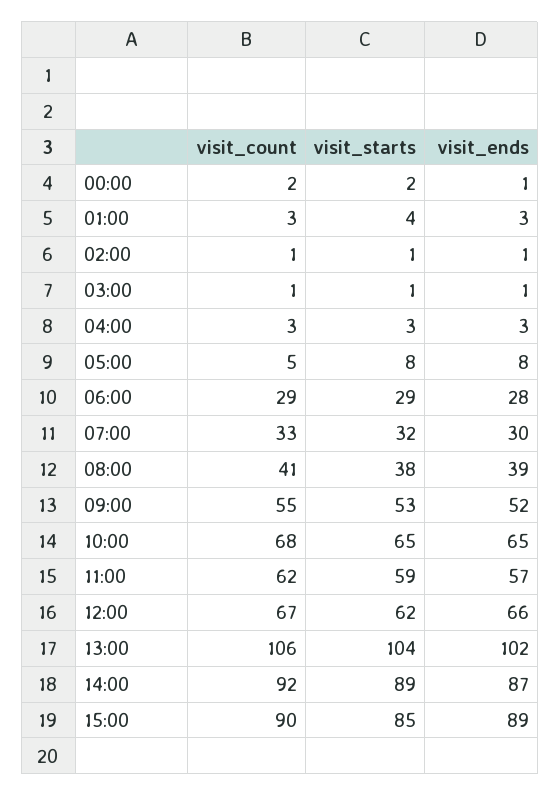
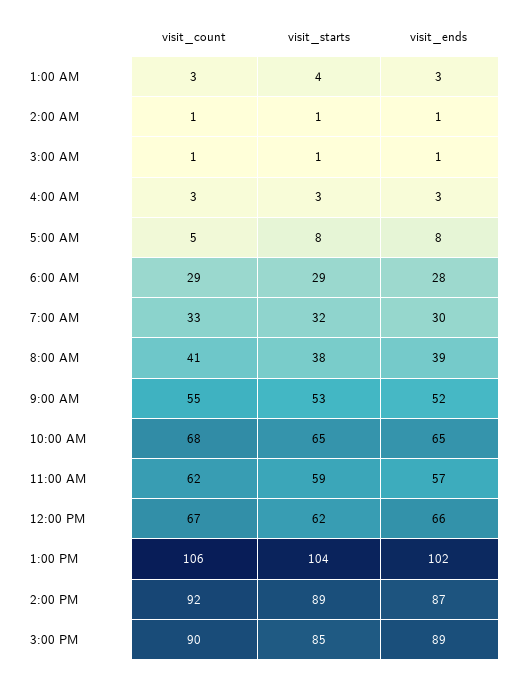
visit_count, 00:00: 2 -> none
visit_starts, 00:00: 2 -> none
visit_ends, 00:00: 1 -> none

